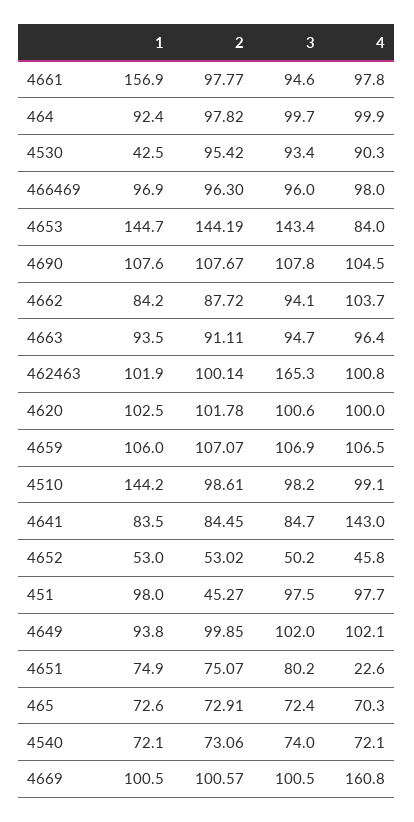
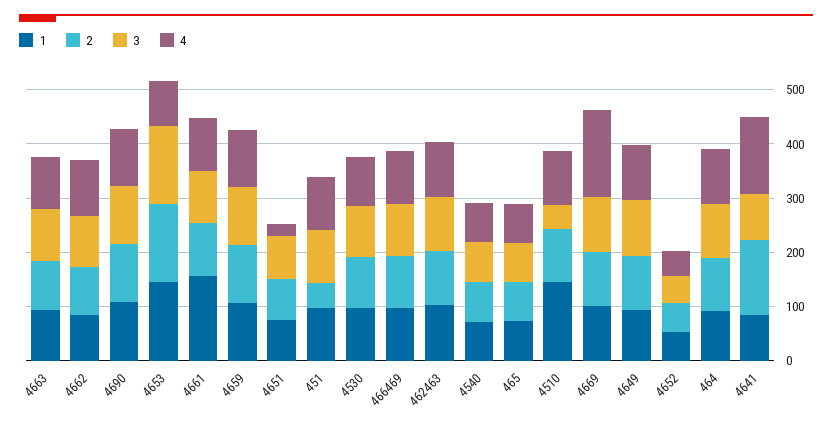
1, 4530: 42.5 -> 100
3, 462463: 165.3 -> 100
1, 4620: 102.5 -> none
2, 4620: 101.78 -> none
3, 4620: 100.6 -> none
4, 4620: 100 -> none
3, 4510: 98.2 -> 40
2, 4641: 84.45 -> 140

